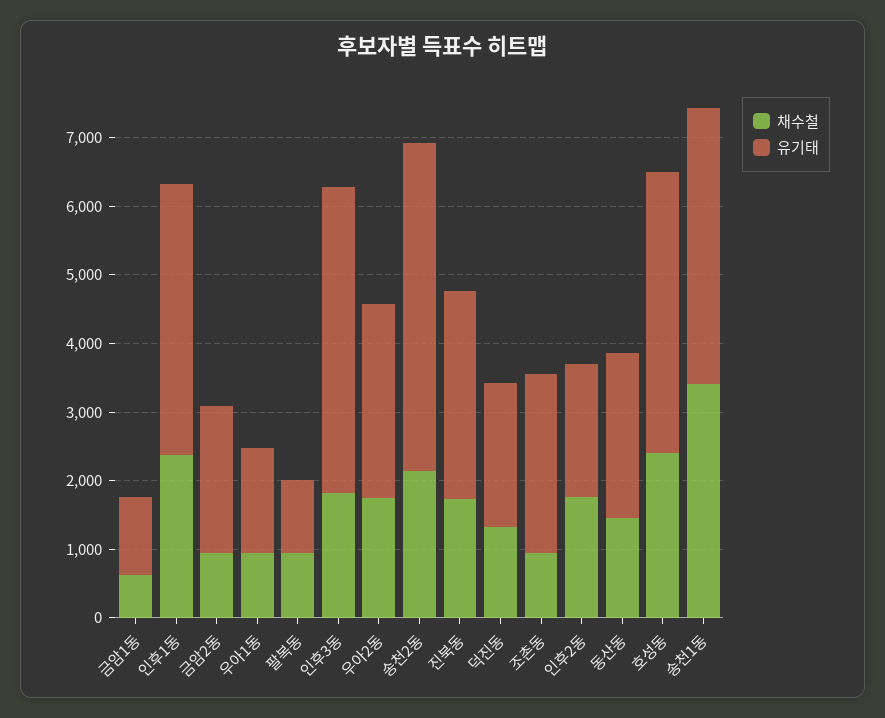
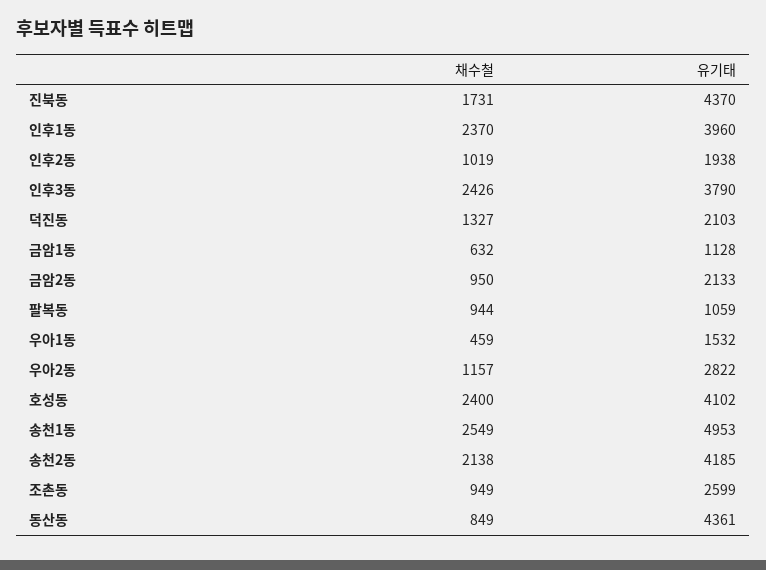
채수철, 우아1동: 1000 -> 459
채수철, 인후3동: 1800 -> 2426
유기태, 인후3동: 4400 -> 3790
채수철, 우아2동: 1800 -> 1157
유기태, 송천2동: 4800 -> 4185
유기태, 진북동: 3000 -> 4370
채수철, 인후2동: 1800 -> 1019
채수철, 동산동: 1400 -> 849
유기태, 동산동: 2400 -> 4361
채수철, 송천1동: 3400 -> 2549
유기태, 송천1동: 4000 -> 4953

